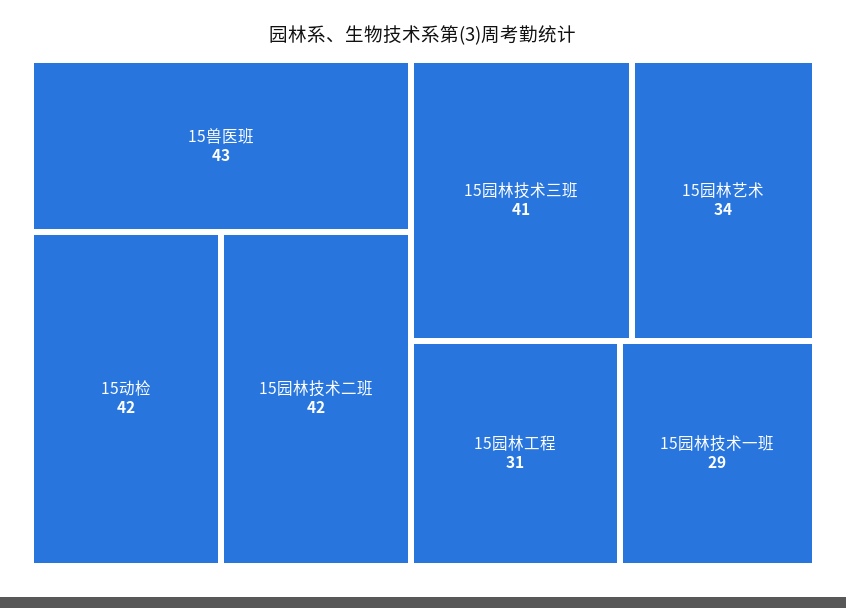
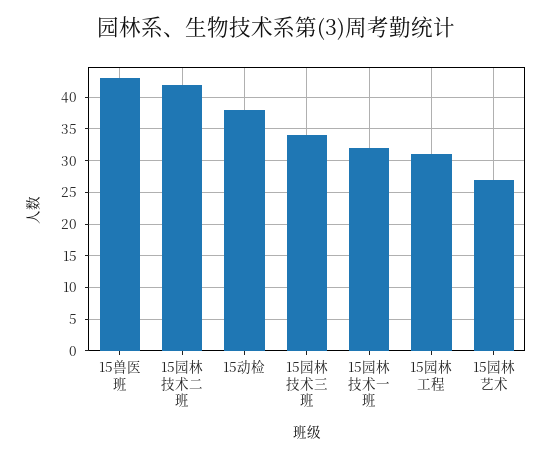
15动检: 42 -> 38
15园林技术三班: 41 -> 34
15园林艺术: 34 -> 27
15园林技术一班: 29 -> 32

